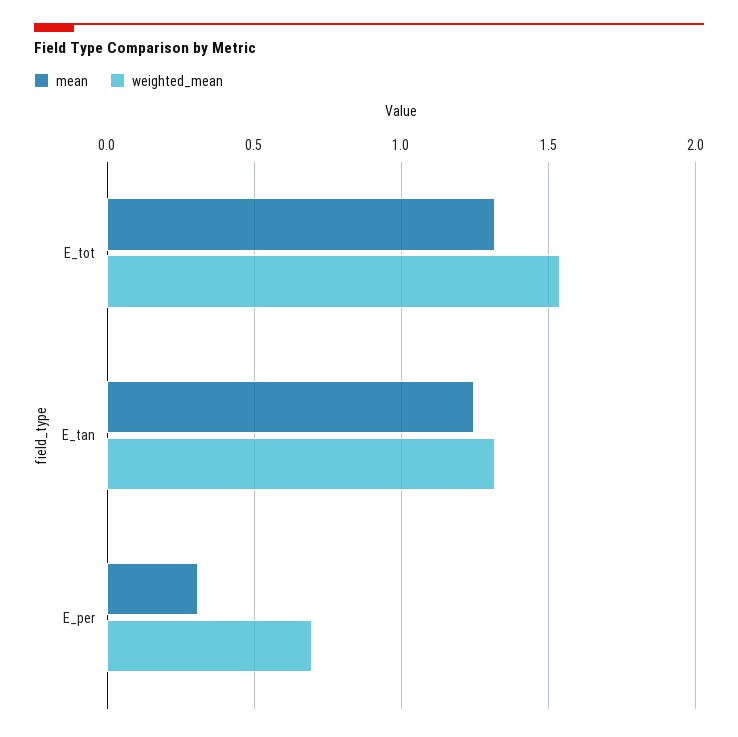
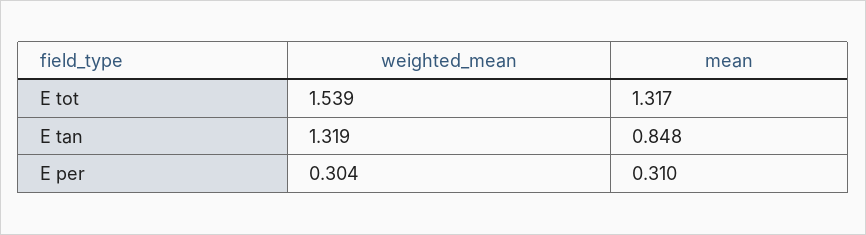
mean, E_tan: 1.25 -> 0.848
weighted_mean, E_per: 0.7 -> 0.304

